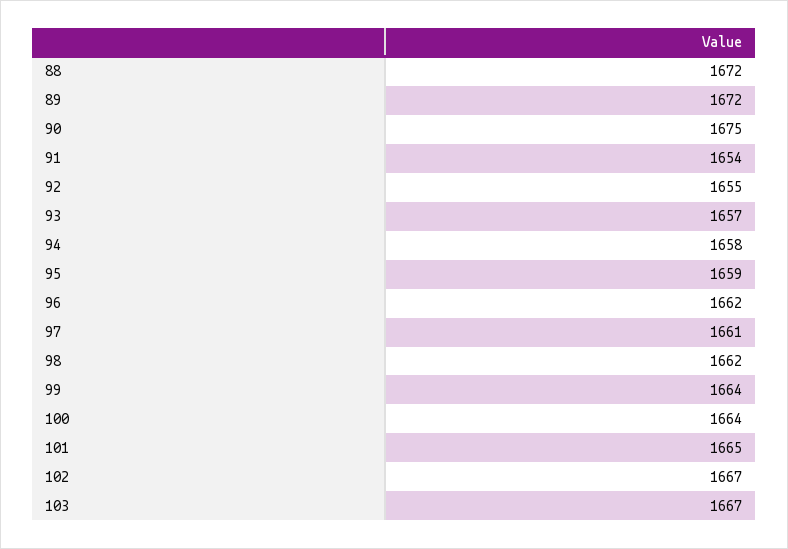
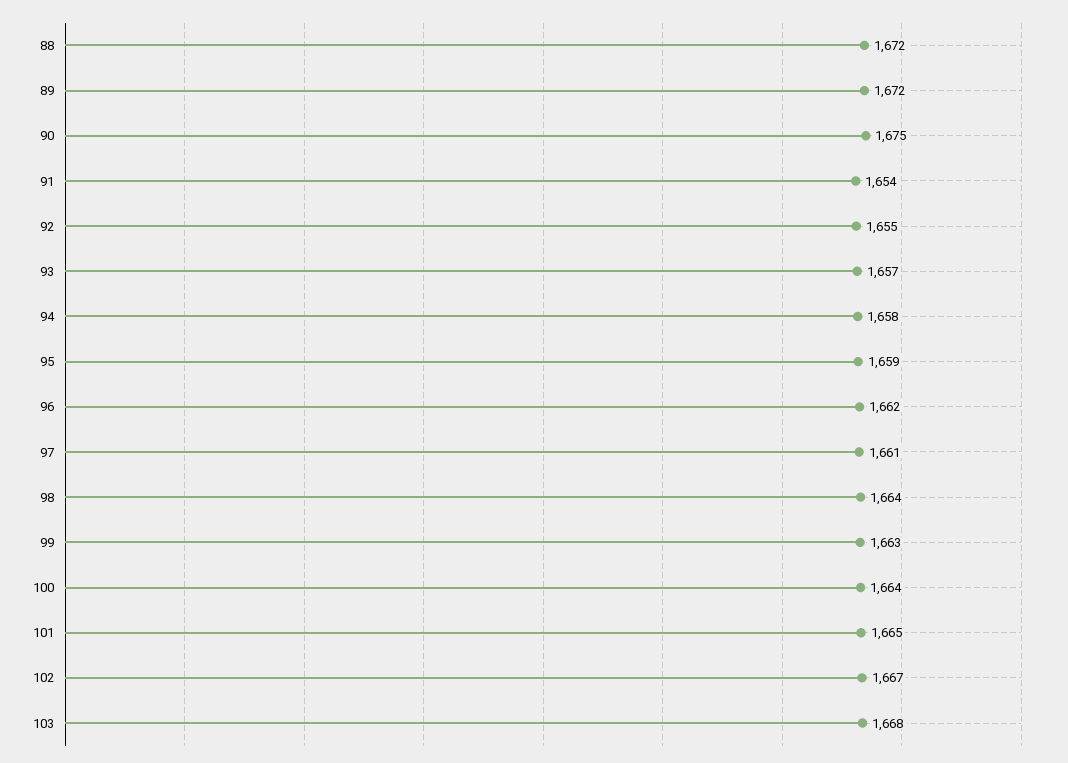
98: 1662 -> 1664
99: 1664 -> 1663
103: 1667 -> 1668

